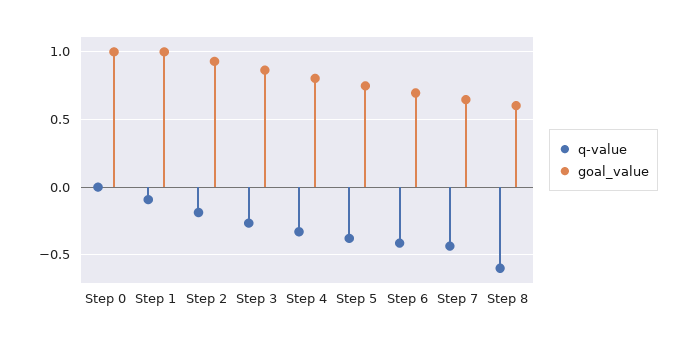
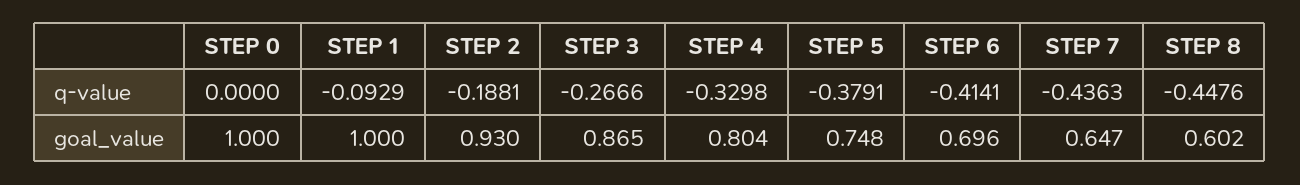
q-value, Step 8: -0.6 -> -0.4476

